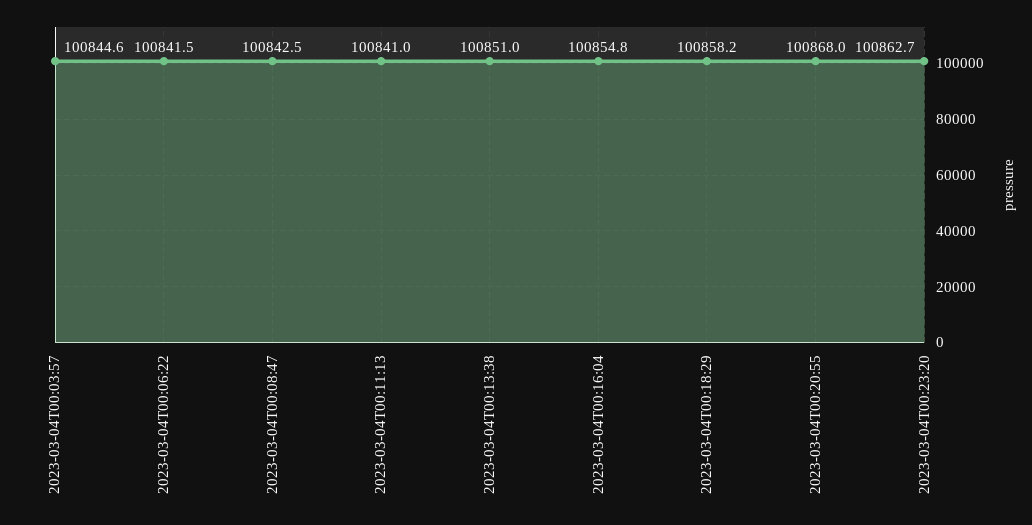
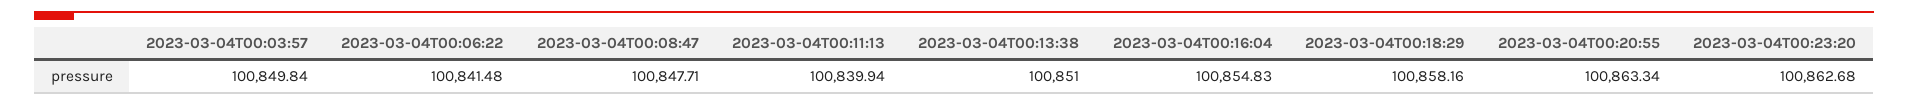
2023-03-04T00:03:57: 100844.6 -> 100849.84
2023-03-04T00:08:47: 100842.5 -> 100847.71
2023-03-04T00:11:13: 100841 -> 100839.94
2023-03-04T00:20:55: 100868 -> 100863.34

